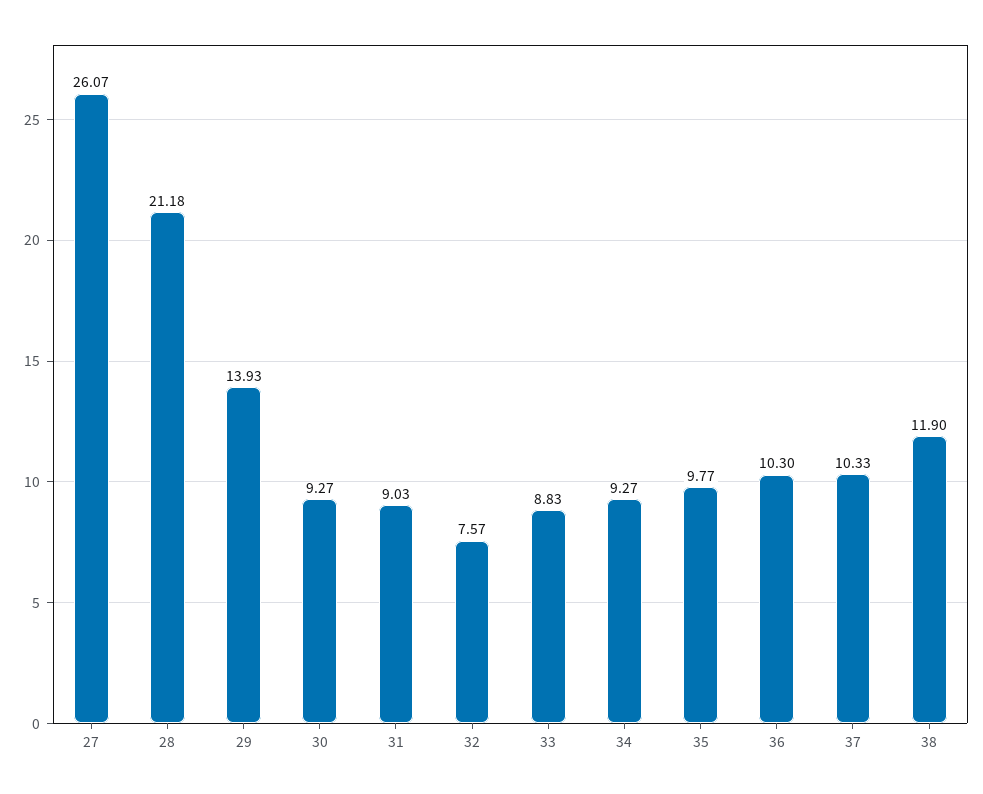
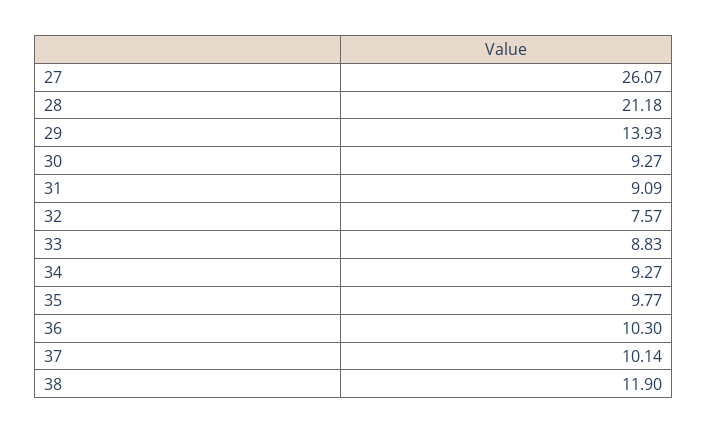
31: 9.03 -> 9.09
37: 10.33 -> 10.14

